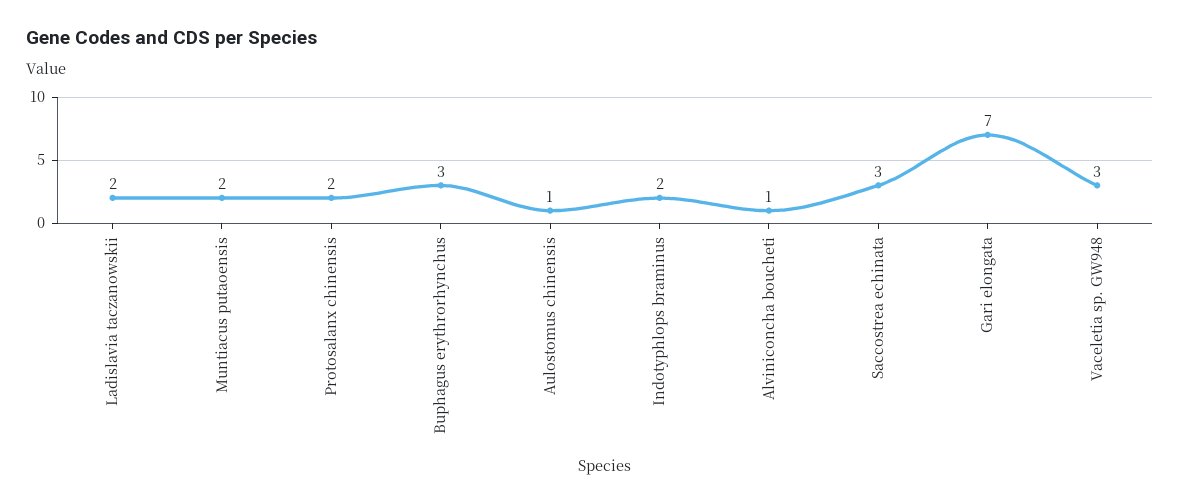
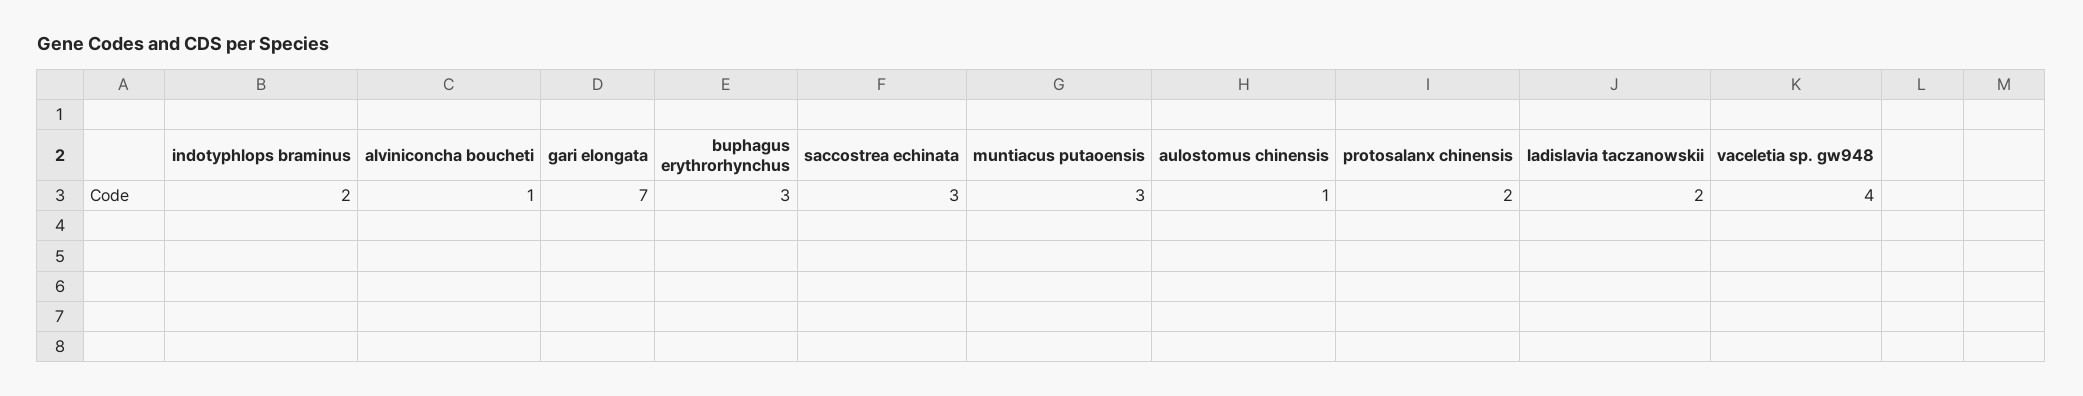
Muntiacus putaoensis: 2 -> 3
Vaceletia sp. GW948: 3 -> 4

